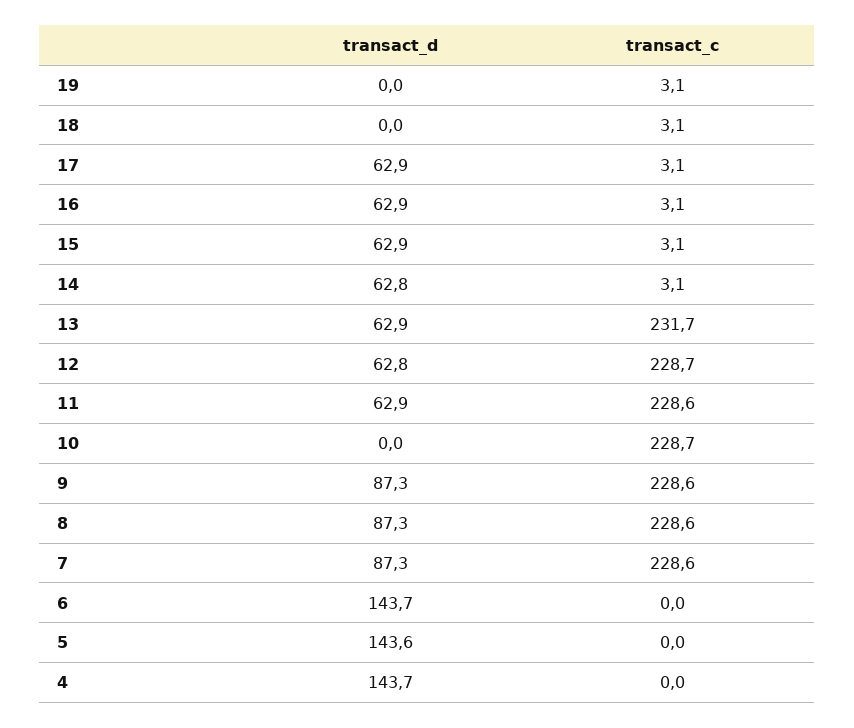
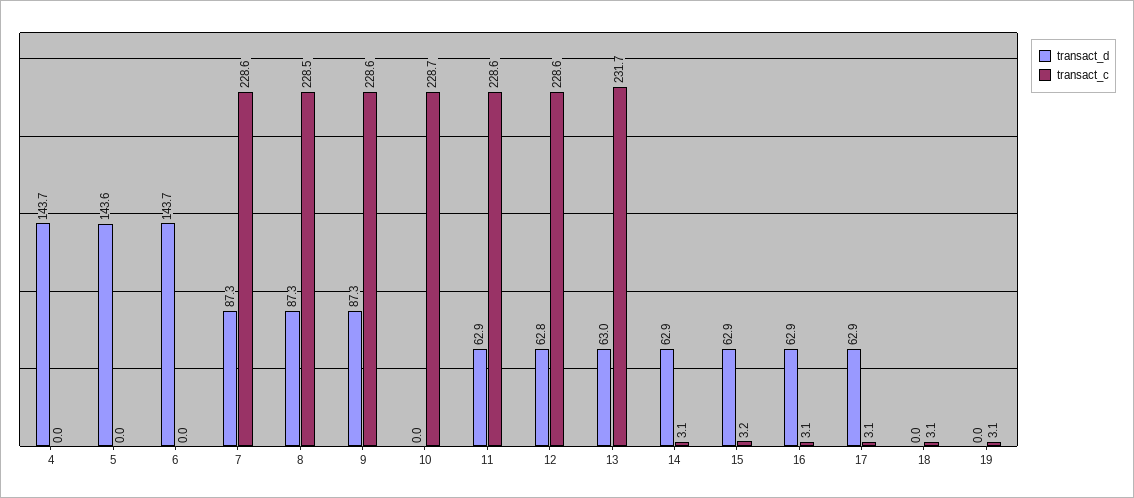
transact_c, 15: 3.1 -> 3.2
transact_d, 14: 62.8 -> 62.9
transact_d, 13: 62.9 -> 63
transact_c, 12: 228.7 -> 228.6
transact_c, 8: 228.6 -> 228.5

